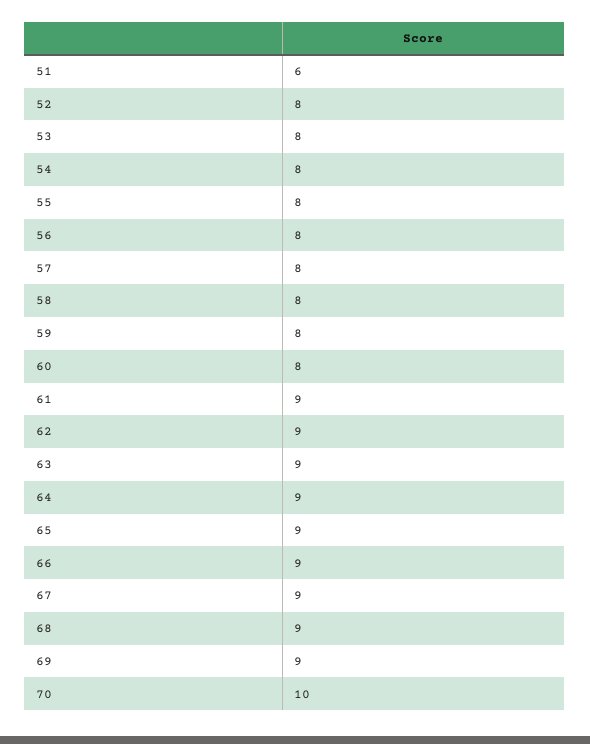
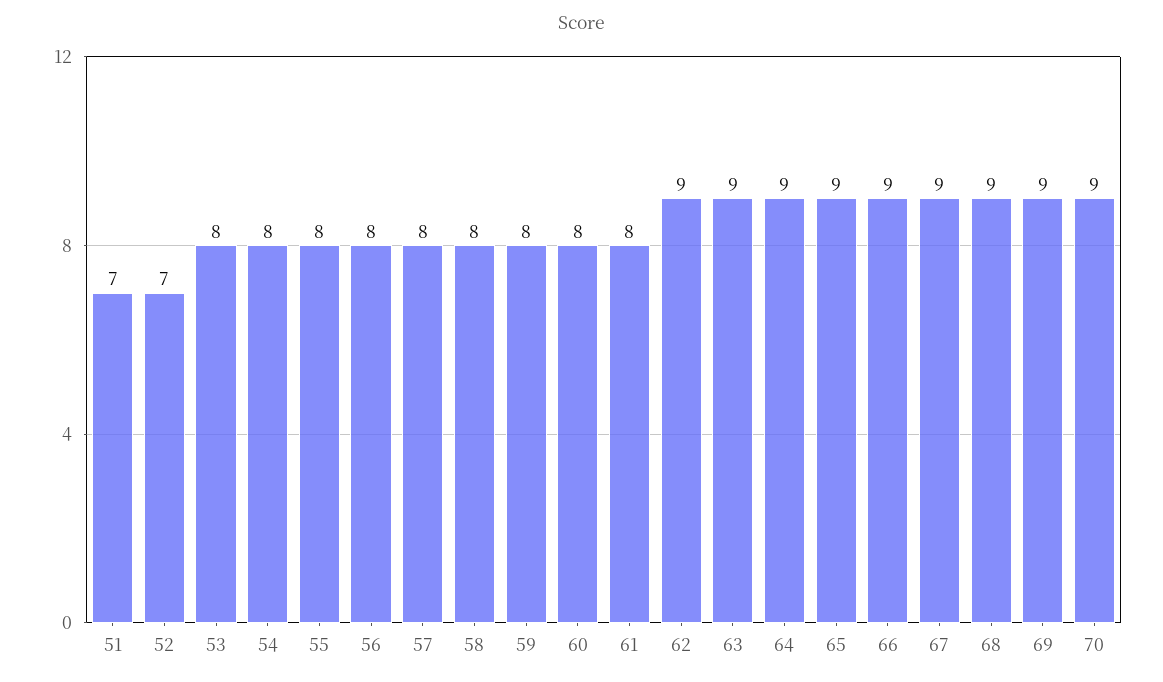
51: 6 -> 7
52: 8 -> 7
61: 9 -> 8
70: 10 -> 9

